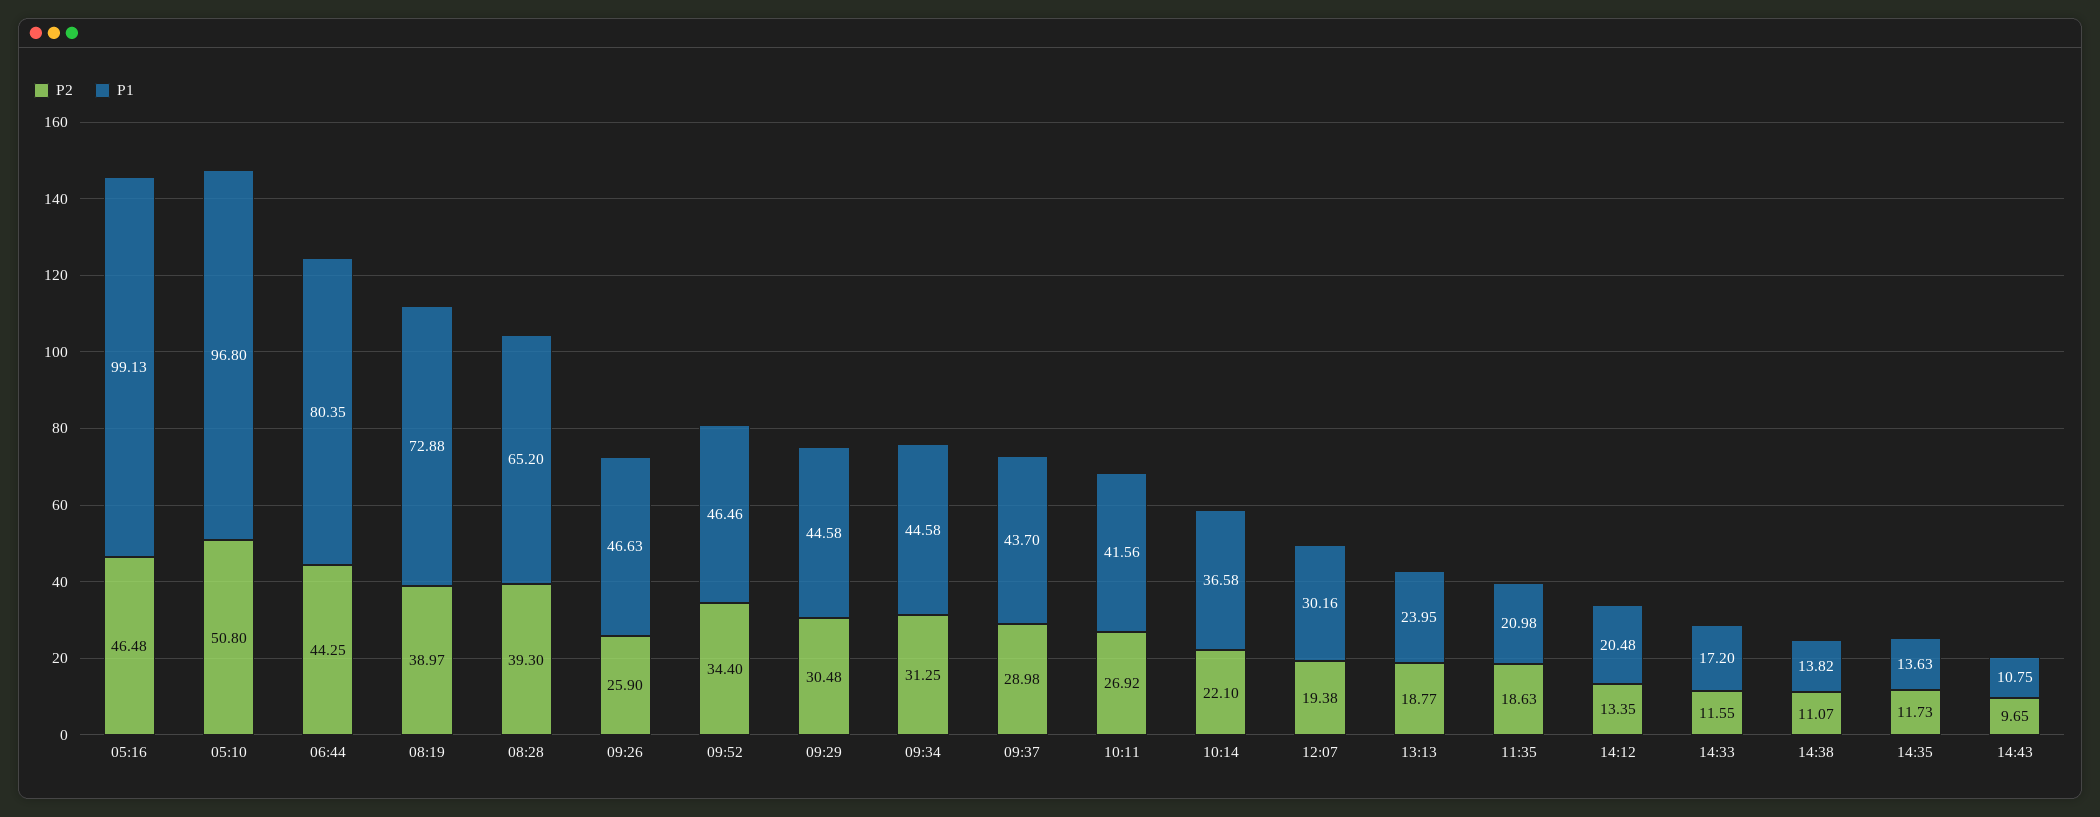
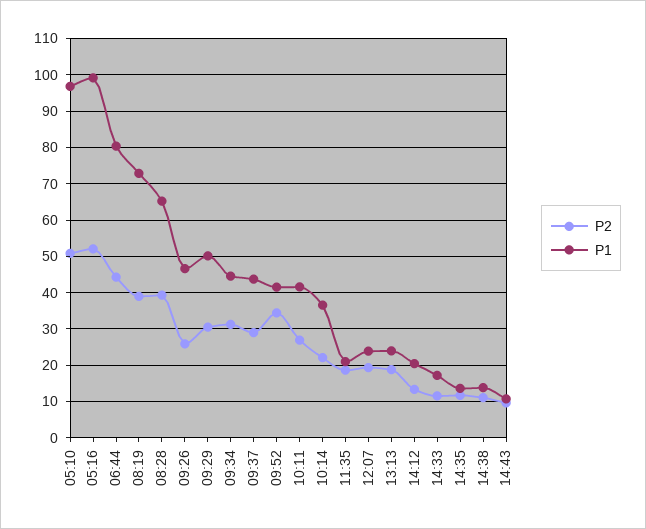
P2, 05:16: 46.48 -> 52
P1, 09:52: 46.46 -> 42
P1, 09:29: 44.58 -> 50
P1, 12:07: 30.16 -> 24

